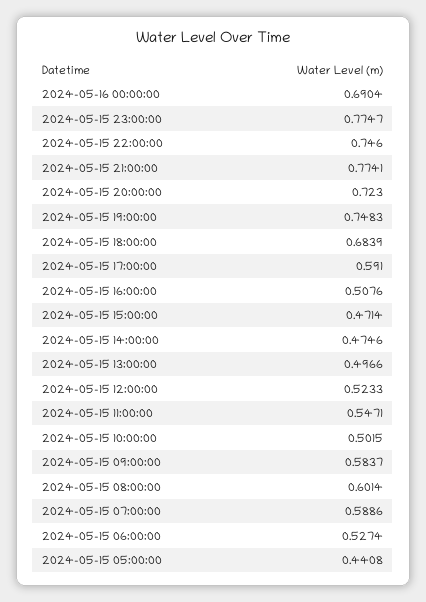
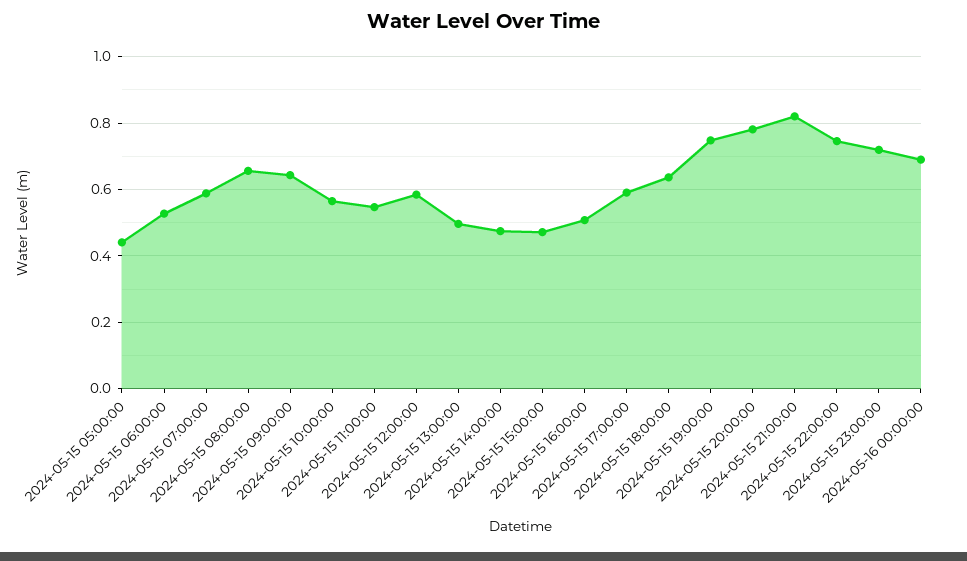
2024-05-15 23:00:00: 0.7747 -> 0.72
2024-05-15 21:00:00: 0.7741 -> 0.82
2024-05-15 20:00:00: 0.723 -> 0.78
2024-05-15 18:00:00: 0.6839 -> 0.64
2024-05-15 12:00:00: 0.5233 -> 0.58
2024-05-15 10:00:00: 0.5015 -> 0.56
2024-05-15 09:00:00: 0.5837 -> 0.64
2024-05-15 08:00:00: 0.6014 -> 0.66

